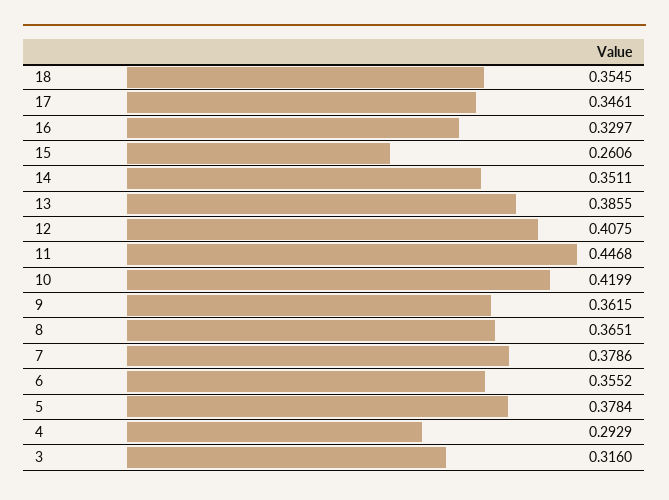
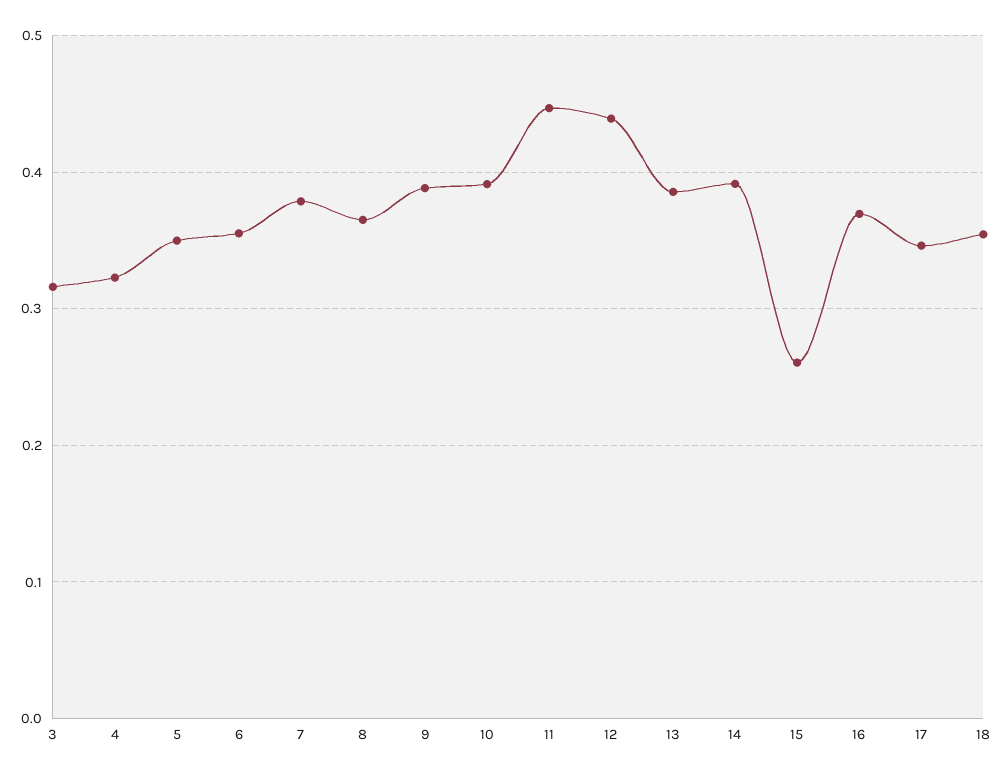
16: 0.3297 -> 0.37
14: 0.3511 -> 0.39
12: 0.4075 -> 0.44
10: 0.4199 -> 0.39
9: 0.3615 -> 0.39
5: 0.3784 -> 0.35
4: 0.2929 -> 0.32

